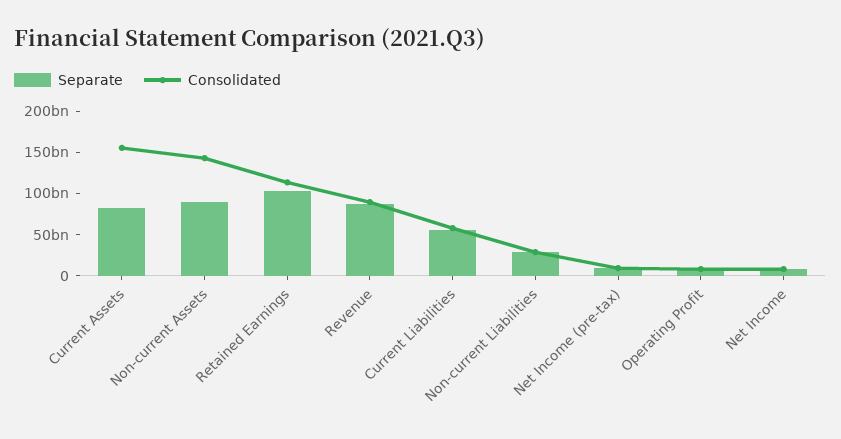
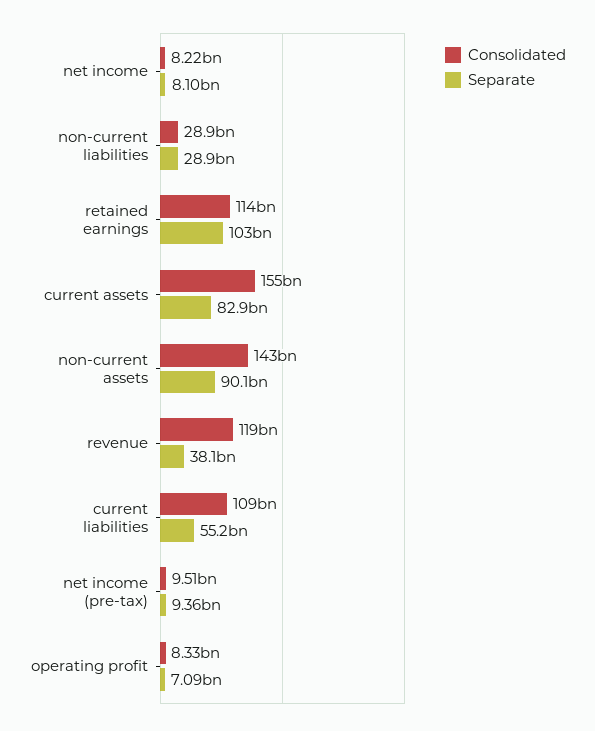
Separate, Revenue: 90000000000 -> 38100000000
Consolidated, Revenue: 90000000000 -> 119000000000
Consolidated, Current Liabilities: 60000000000 -> 109000000000

